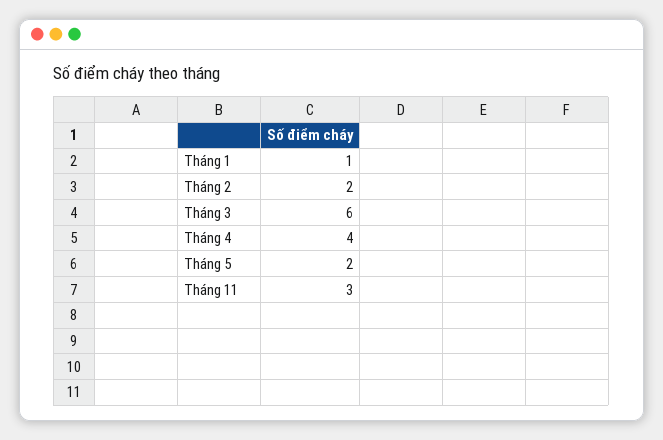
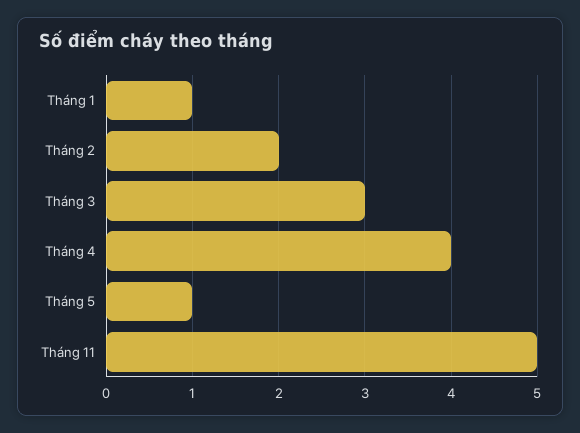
Tháng 3: 6 -> 3
Tháng 5: 2 -> 1
Tháng 11: 3 -> 5

